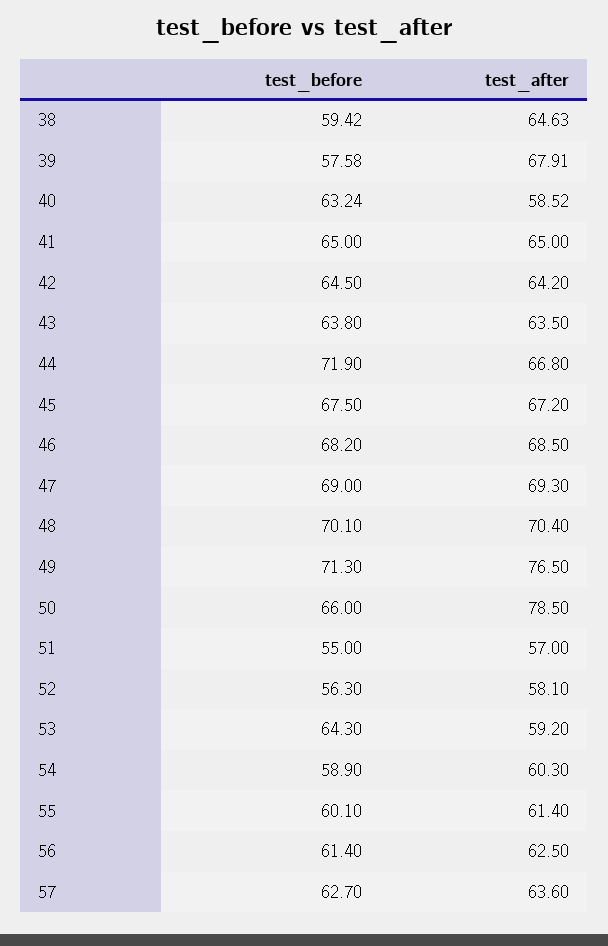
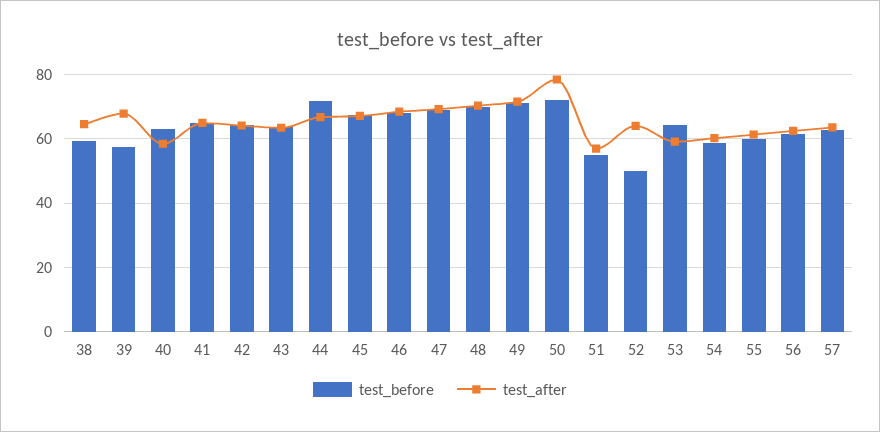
test_after, 49: 76.5 -> 72
test_before, 50: 66 -> 72
test_before, 52: 56.3 -> 50
test_after, 52: 58.1 -> 64

